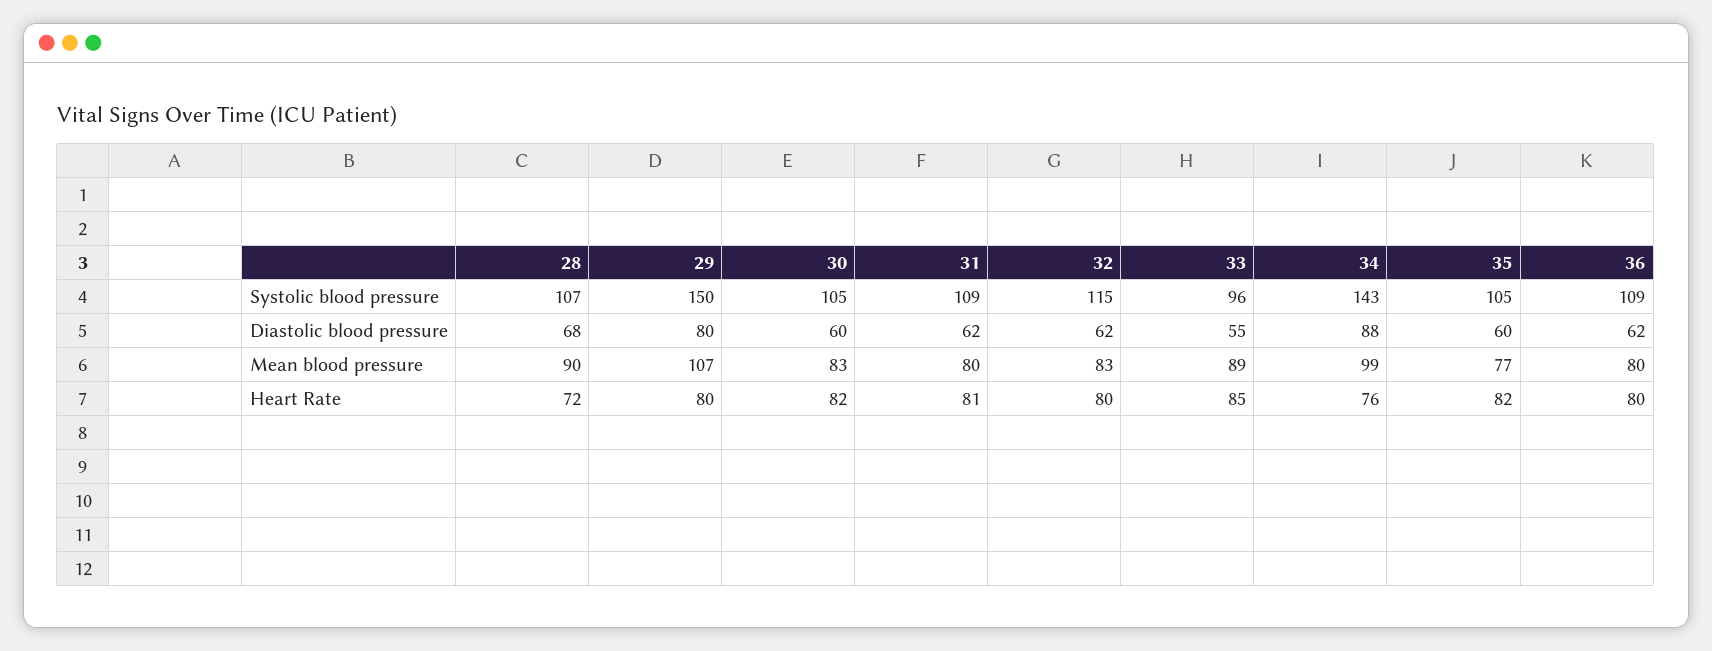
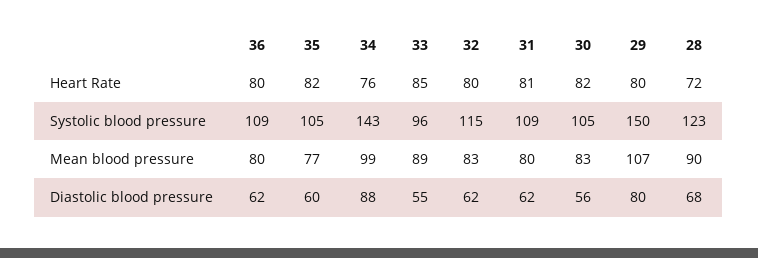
28, Systolic blood pressure: 107 -> 123
30, Diastolic blood pressure: 60 -> 56

